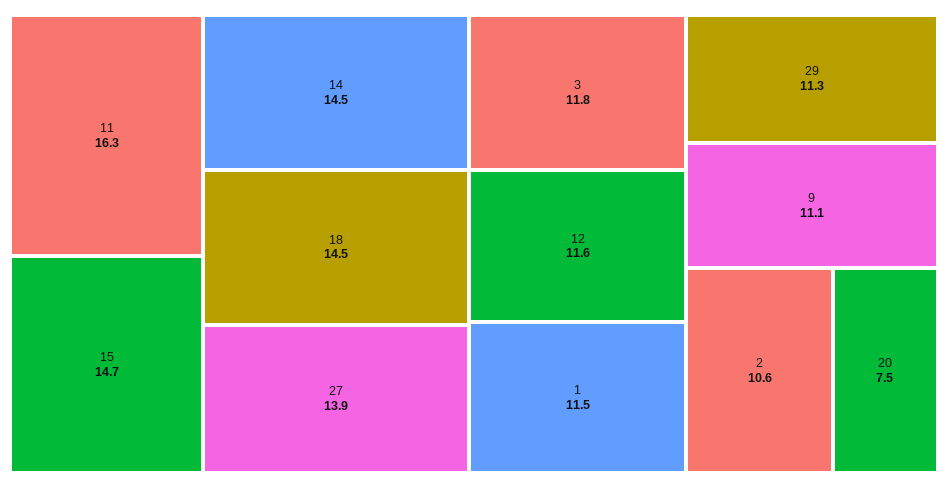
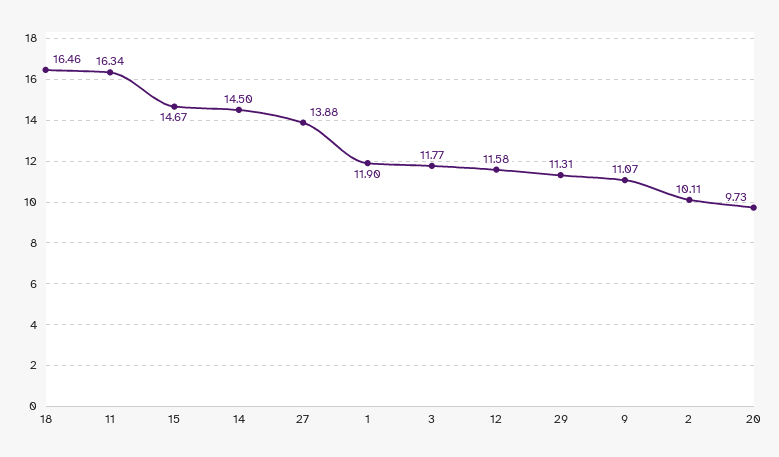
18: 14.5 -> 16.46
1: 11.5 -> 11.9
2: 10.6 -> 10.11
20: 7.5 -> 9.73

